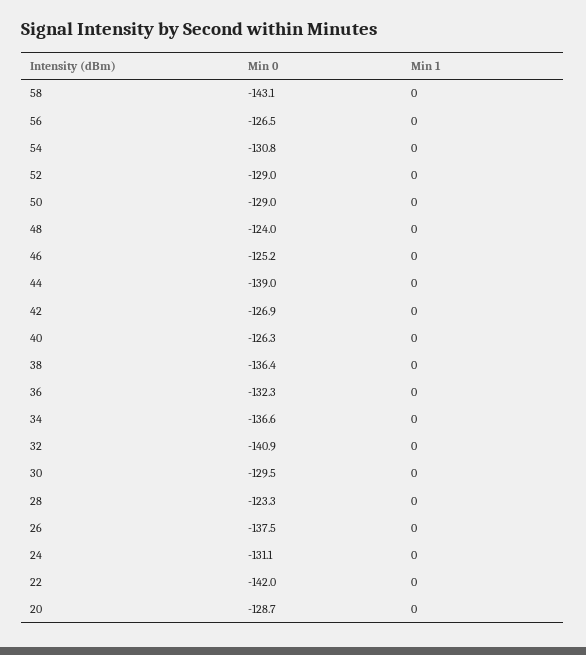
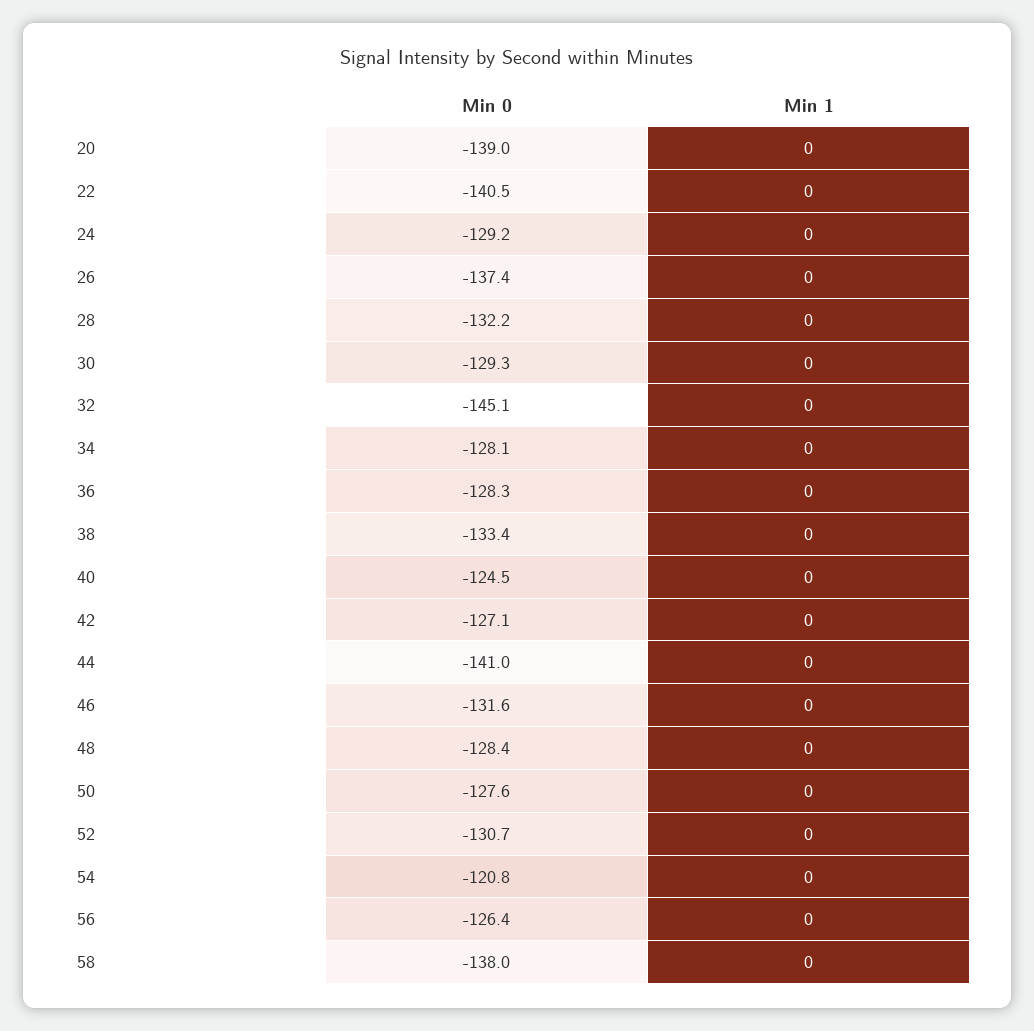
Min 0, 58: -143.1 -> -138
Min 0, 56: -126.5 -> -126.4
Min 0, 54: -130.8 -> -120.8
Min 0, 52: -129 -> -130.7
Min 0, 50: -129 -> -127.6
Min 0, 48: -124 -> -128.4
Min 0, 46: -125.2 -> -131.6
Min 0, 44: -139 -> -141
Min 0, 42: -126.9 -> -127.1
Min 0, 40: -126.3 -> -124.5
Min 0, 38: -136.4 -> -133.4
Min 0, 36: -132.3 -> -128.3
Min 0, 34: -136.6 -> -128.1
Min 0, 32: -140.9 -> -145.1
Min 0, 30: -129.5 -> -129.3
Min 0, 28: -123.3 -> -132.2
Min 0, 26: -137.5 -> -137.4
Min 0, 24: -131.1 -> -129.2
Min 0, 22: -142 -> -140.5
Min 0, 20: -128.7 -> -139

